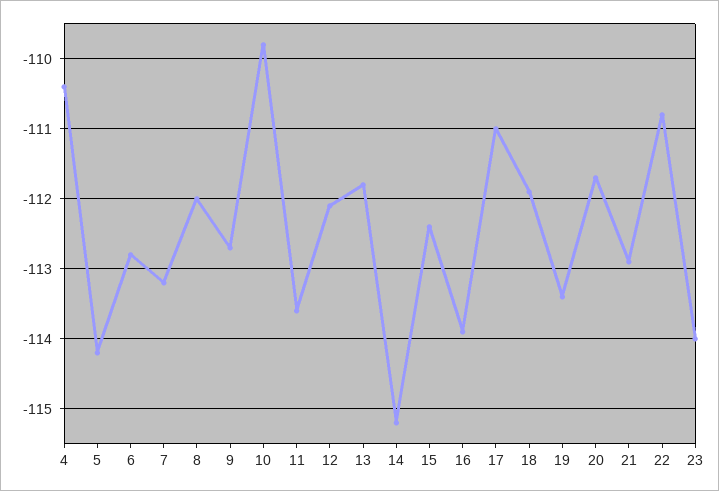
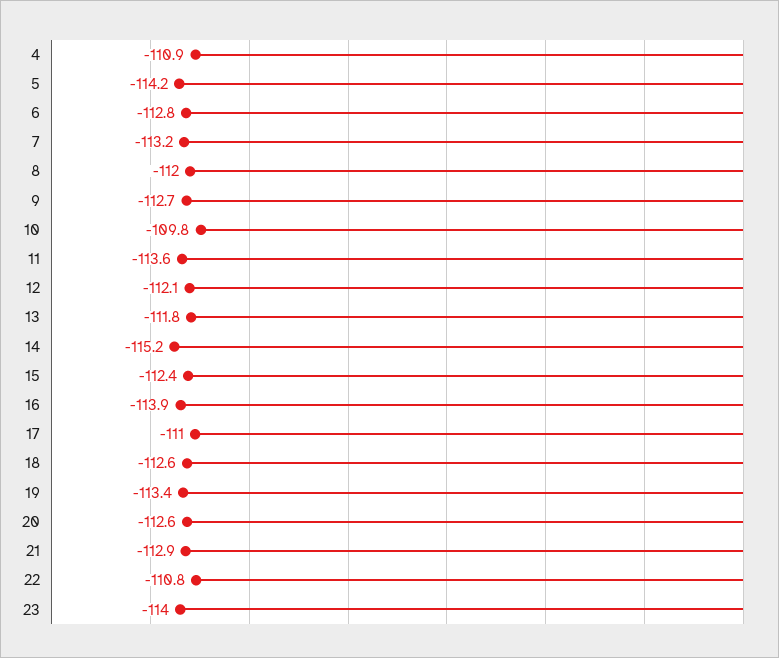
4: -110.4 -> -110.9
18: -111.9 -> -112.6
20: -111.7 -> -112.6

